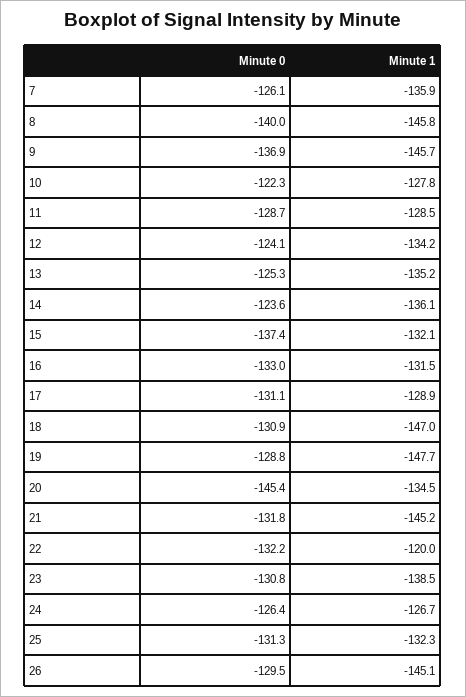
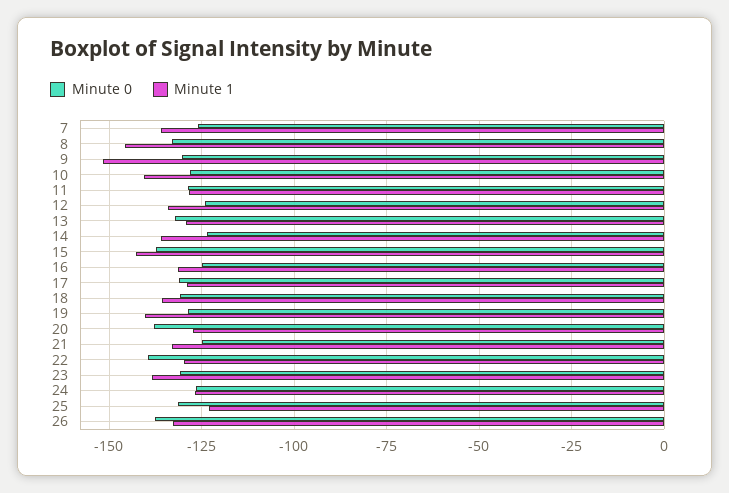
Minute 0, 8: -140 -> -132.5
Minute 0, 9: -136.9 -> -130
Minute 1, 9: -145.7 -> -152.5
Minute 0, 10: -122.3 -> -127.5
Minute 1, 10: -127.8 -> -140
Minute 0, 13: -125.3 -> -132.5
Minute 1, 13: -135.2 -> -130
Minute 1, 15: -132.1 -> -142.5
Minute 0, 16: -133 -> -125
Minute 1, 18: -147 -> -135
Minute 1, 19: -147.7 -> -140
Minute 0, 20: -145.4 -> -137.5
Minute 1, 20: -134.5 -> -127.5
Minute 0, 21: -131.8 -> -125
Minute 1, 21: -145.2 -> -132.5
Minute 0, 22: -132.2 -> -140
Minute 1, 22: -120 -> -130
Minute 1, 25: -132.3 -> -122.5
Minute 0, 26: -129.5 -> -137.5
Minute 1, 26: -145.1 -> -132.5

